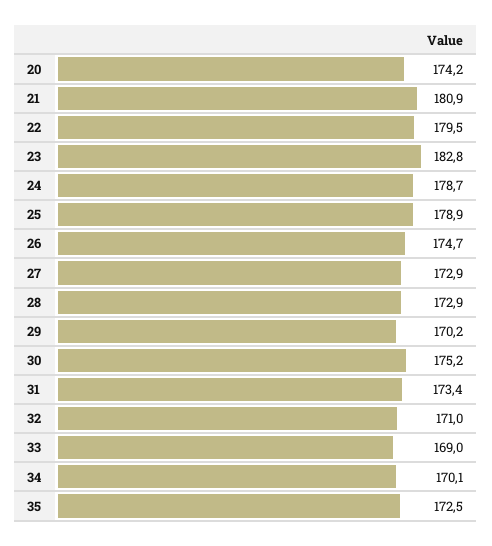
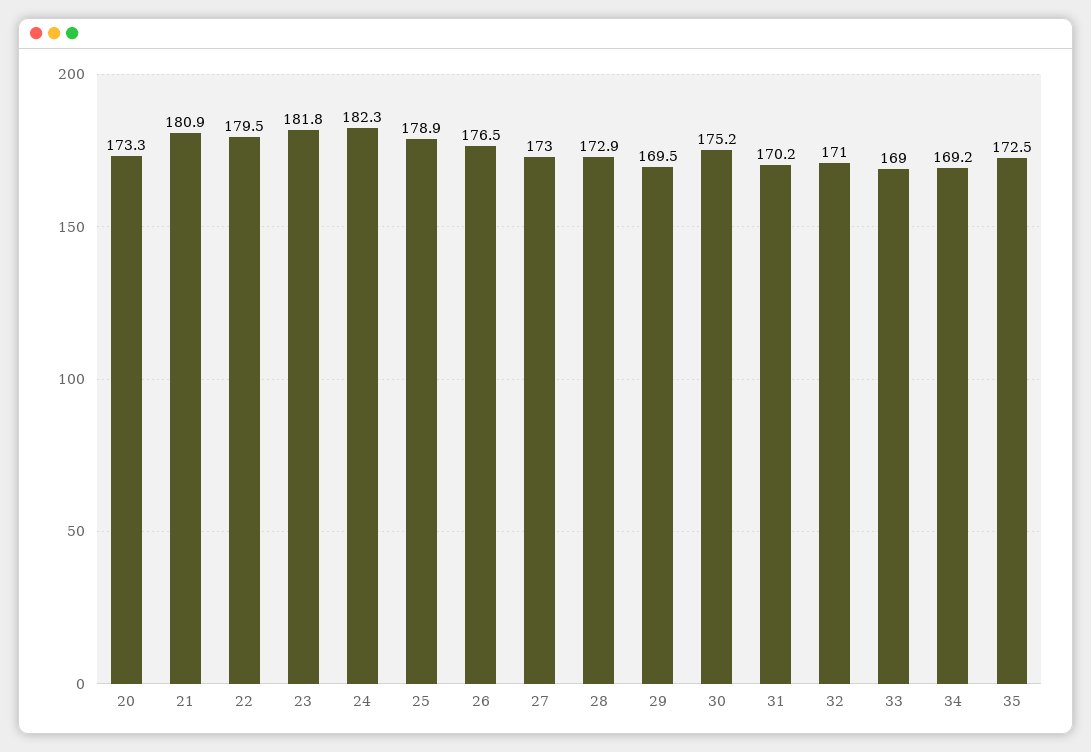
20: 174.2 -> 173.3
23: 182.8 -> 181.8
24: 178.7 -> 182.3
26: 174.7 -> 176.5
27: 172.9 -> 173
29: 170.2 -> 169.5
31: 173.4 -> 170.2
34: 170.1 -> 169.2

